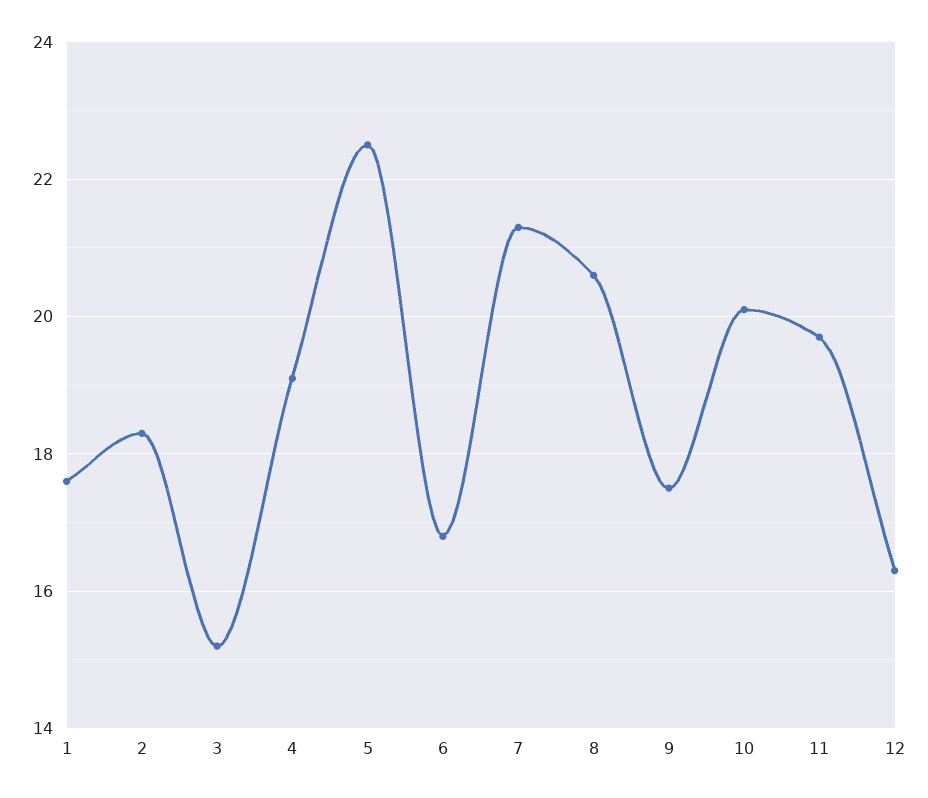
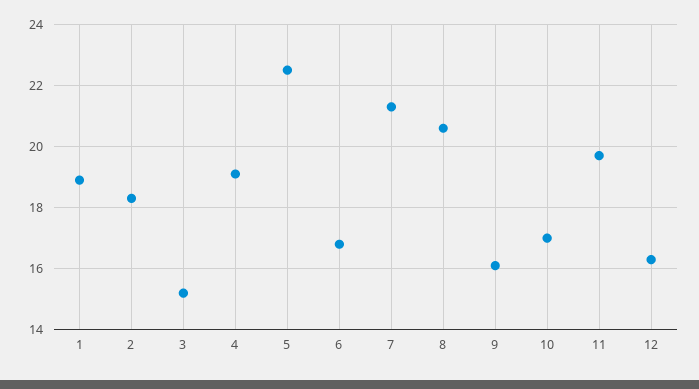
1: 17.5 -> 19
9: 17.5 -> 16
10: 20 -> 17

